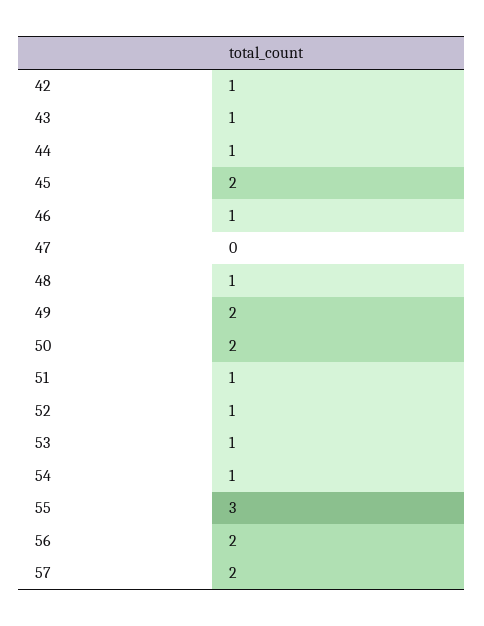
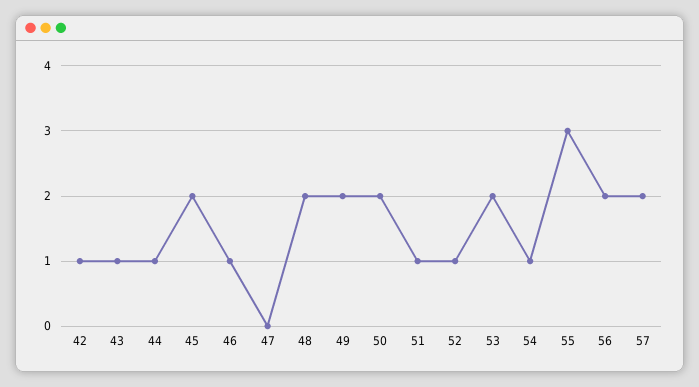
48: 1 -> 2
53: 1 -> 2

